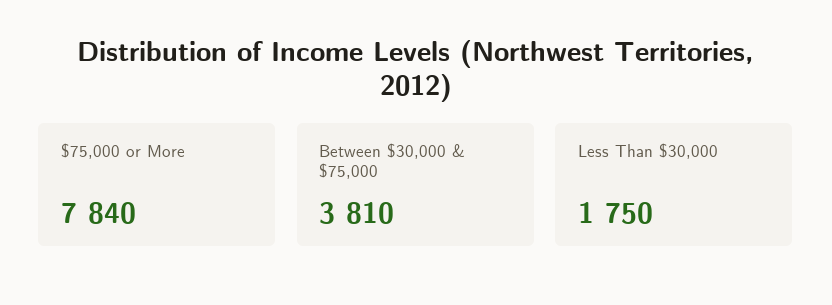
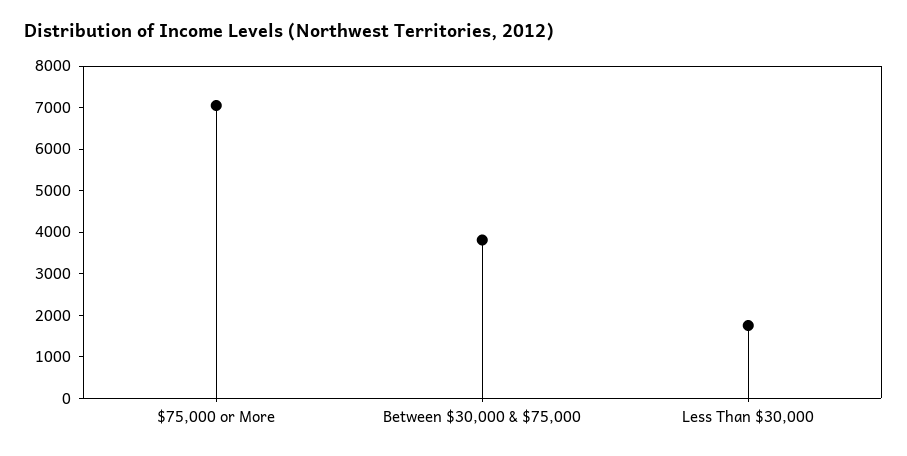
$75,000 or More: 7840 -> 7000

